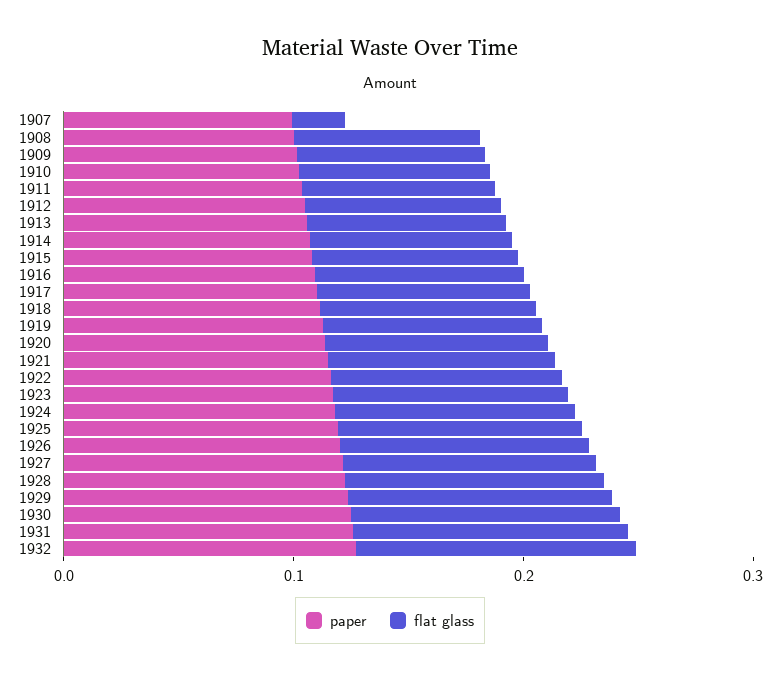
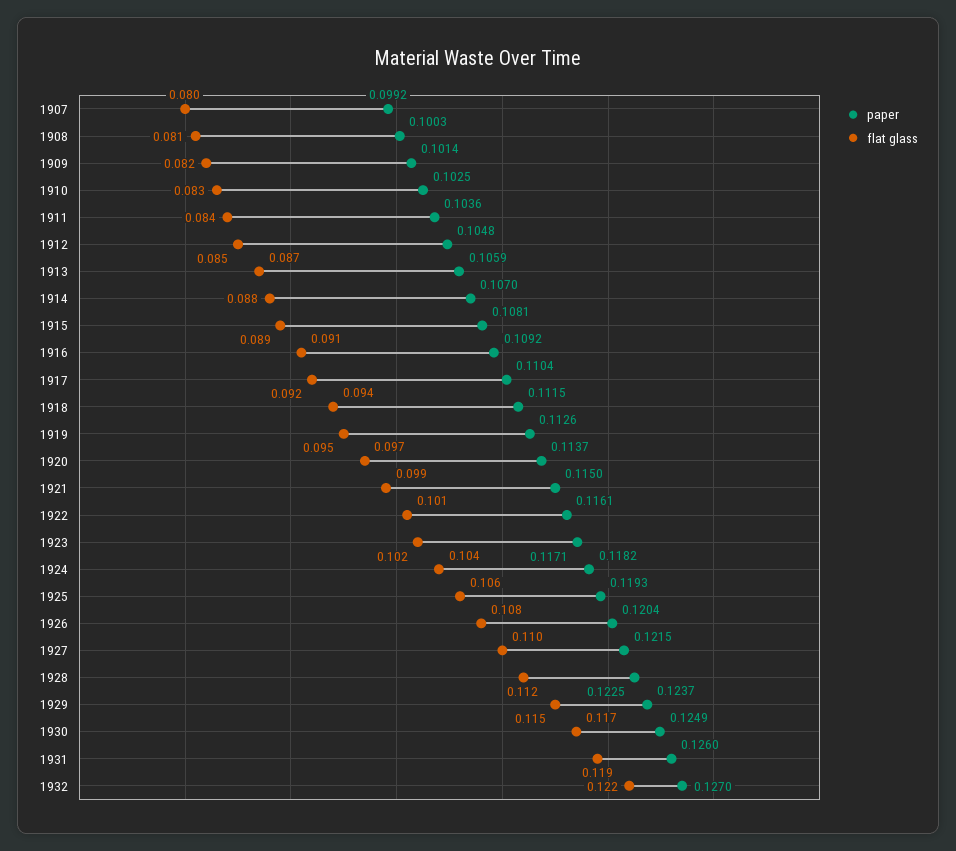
flat glass, 1907: 0.02 -> 0.08

